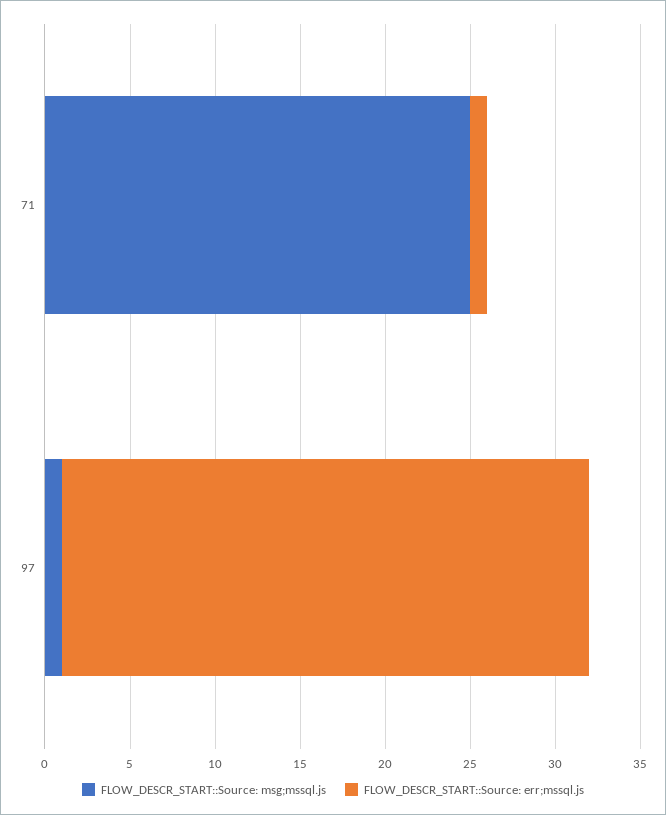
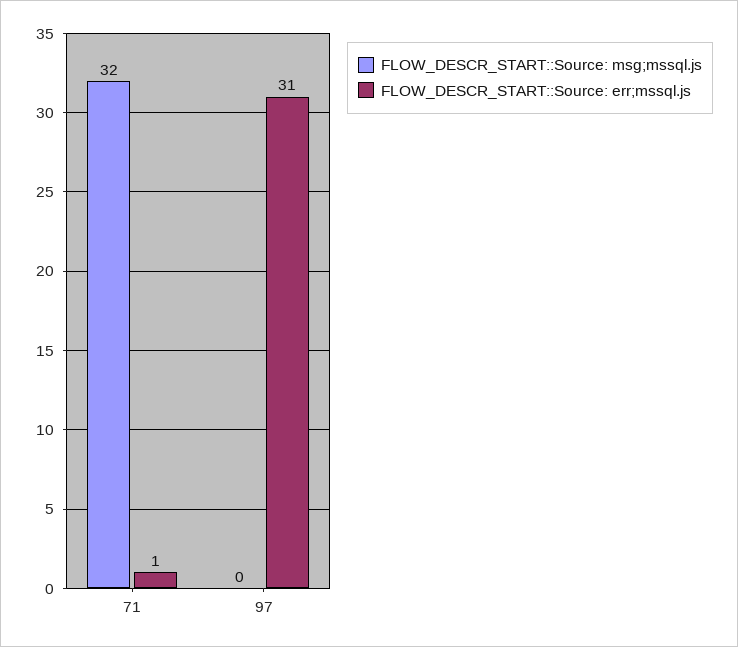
FLOW_DESCR_START::Source: msg;mssql.js, 71: 25 -> 32
FLOW_DESCR_START::Source: msg;mssql.js, 97: 1 -> 0

